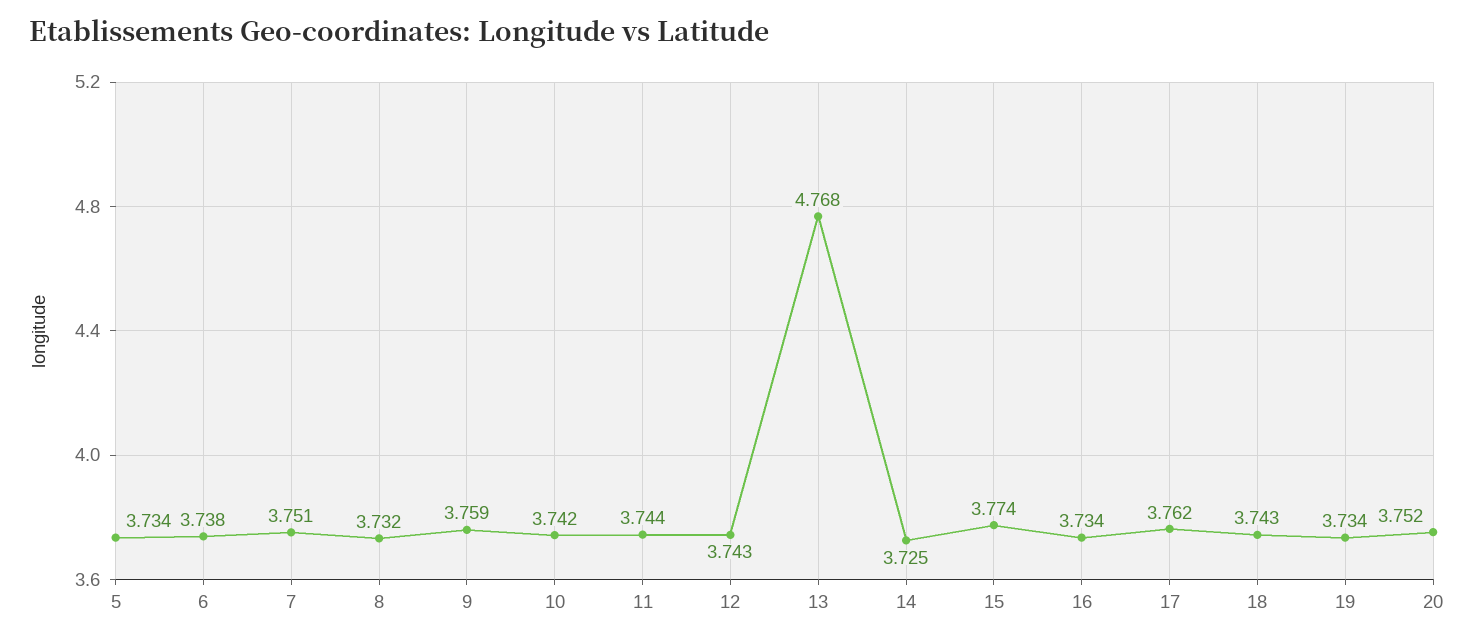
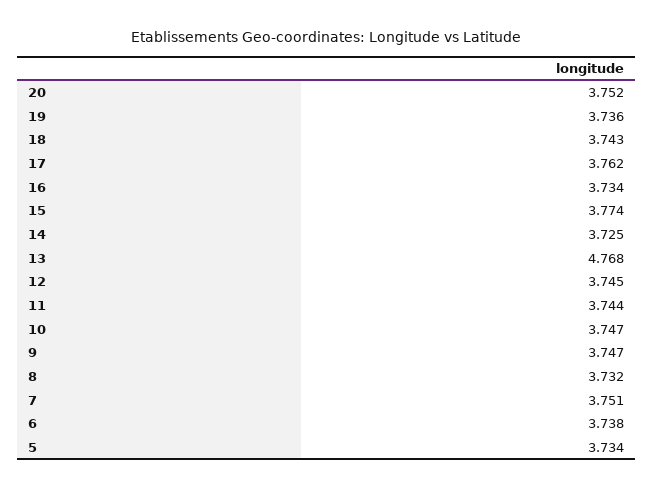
9: 3.759 -> 3.747
10: 3.742 -> 3.747
12: 3.743 -> 3.745
19: 3.734 -> 3.736

